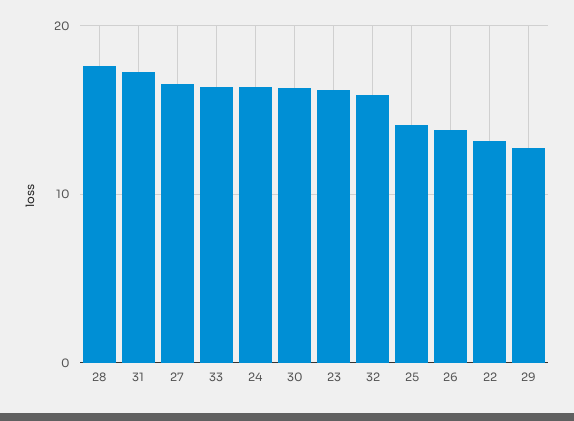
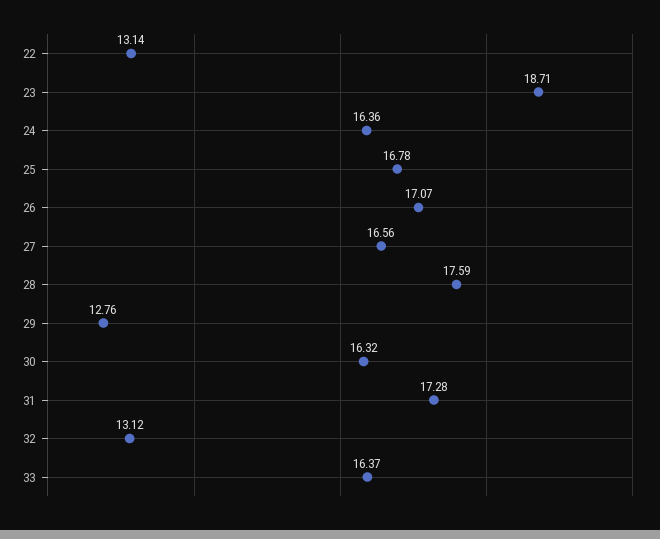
23: 16 -> 18.71
32: 16 -> 13.12
25: 14 -> 16.78
26: 14 -> 17.07

